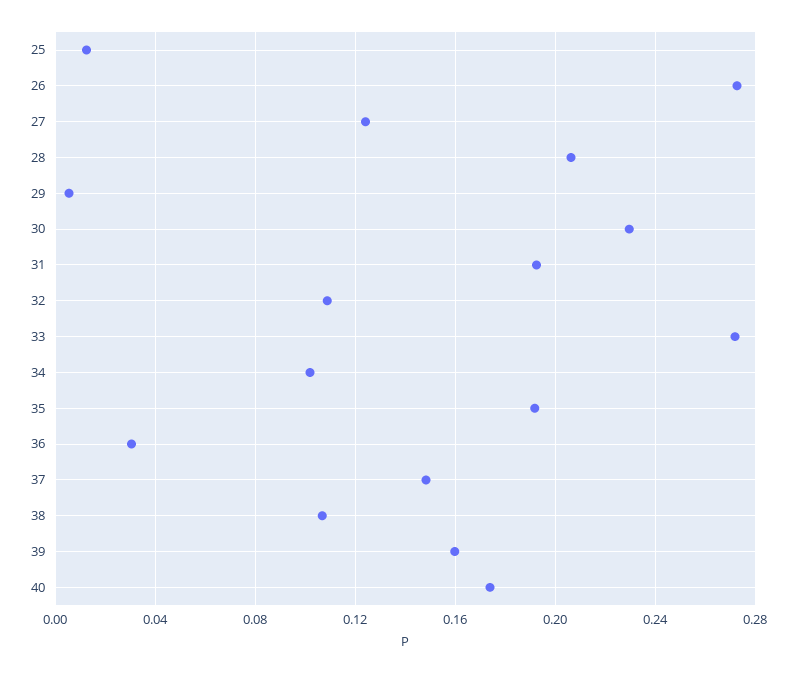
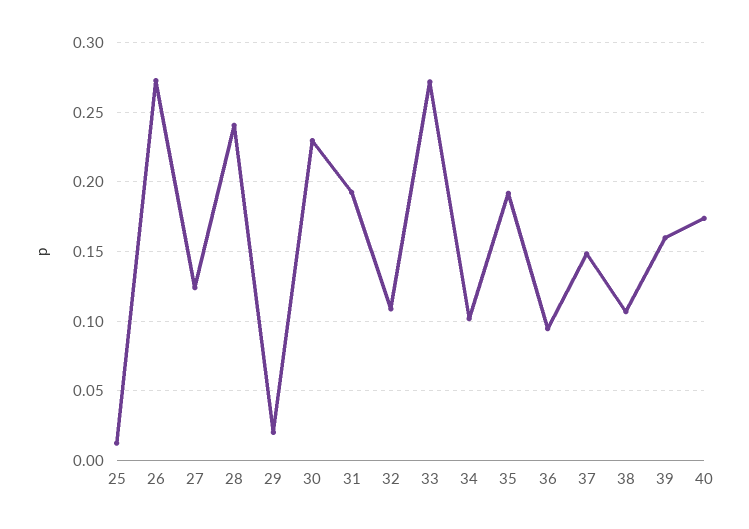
28: 0.205 -> 0.24
29: 0.005 -> 0.02
36: 0.03 -> 0.095

